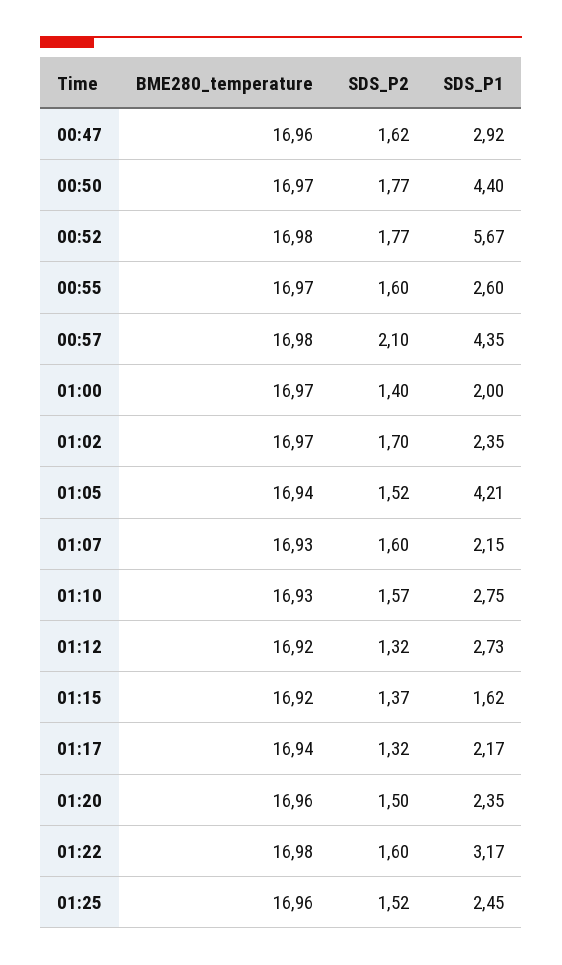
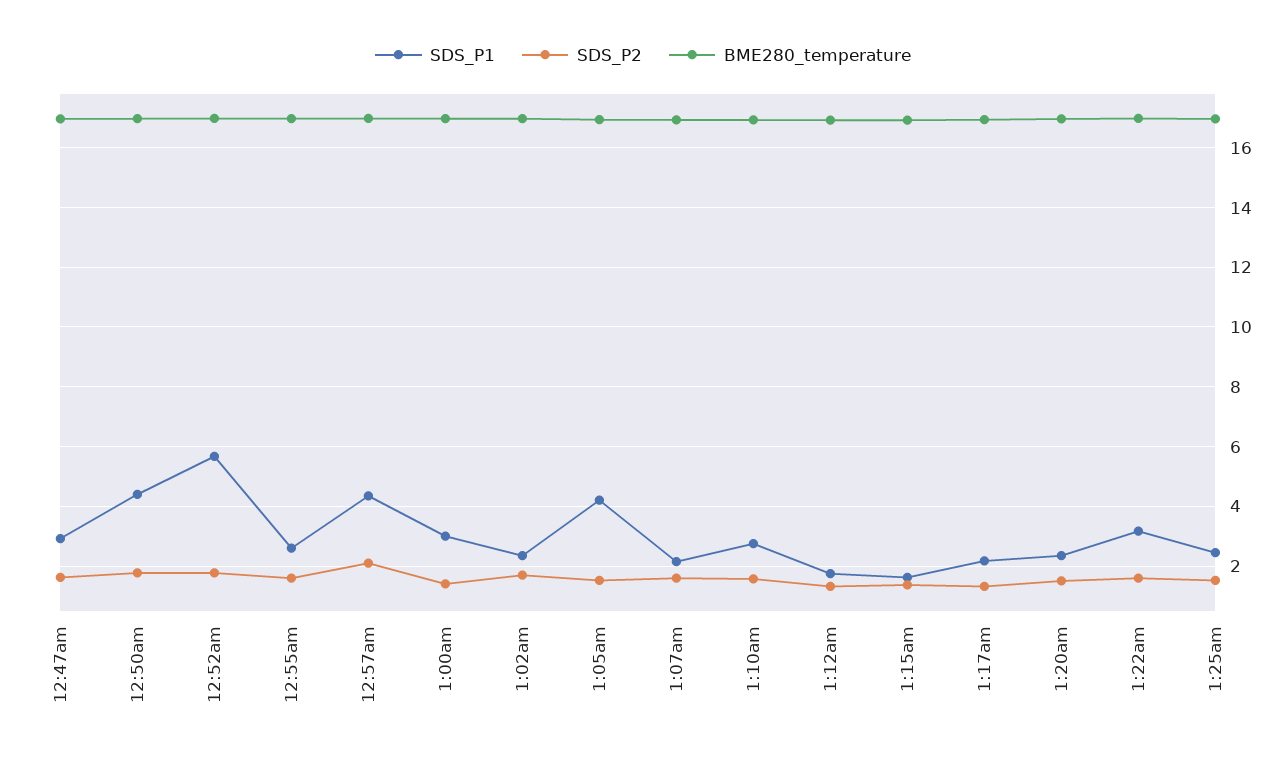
SDS_P1, 01:00: 2 -> 3
SDS_P1, 01:12: 2.73 -> 1.75

